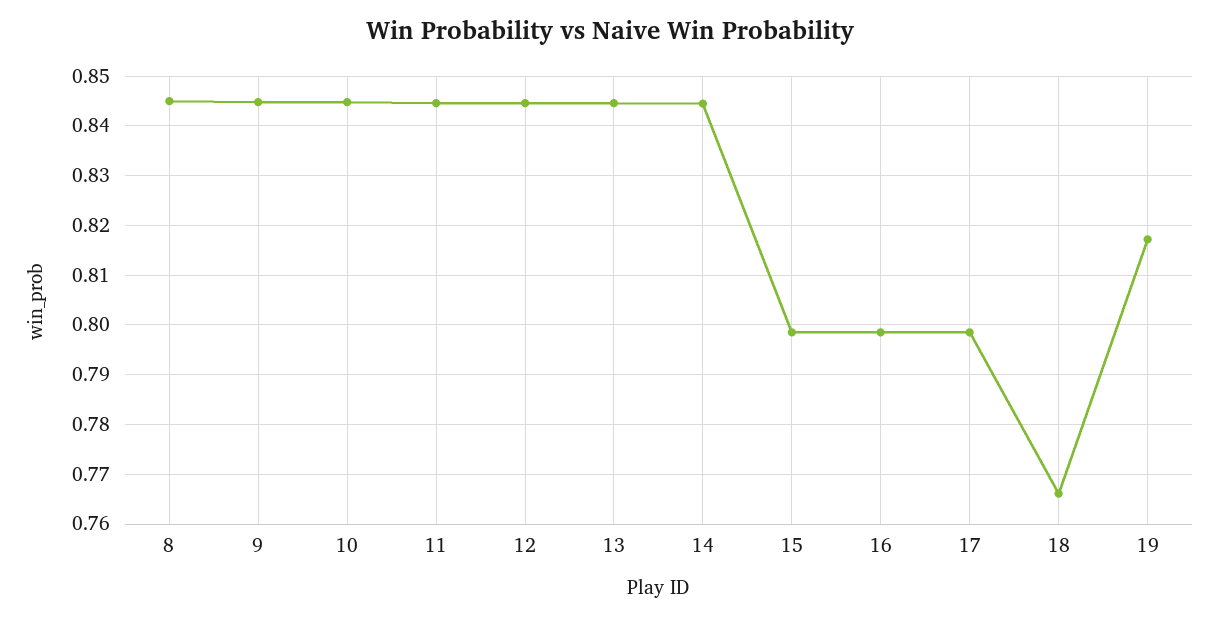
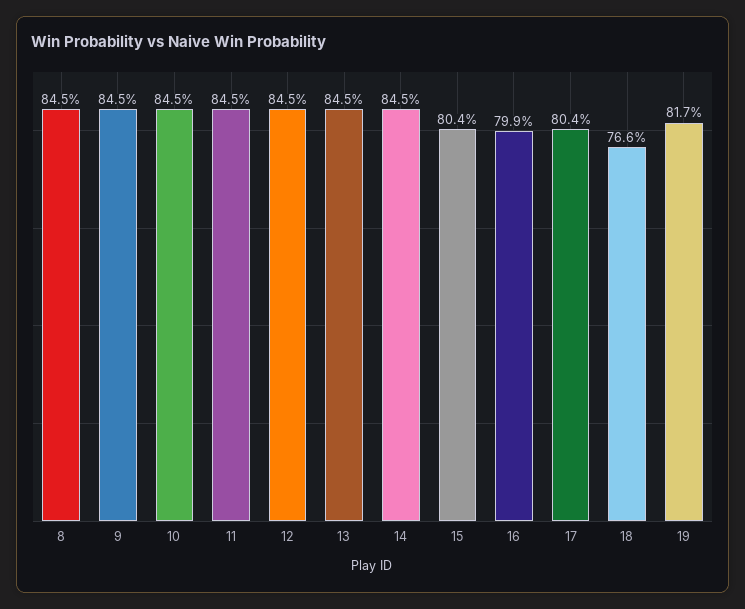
15: 0.798 -> 0.804
17: 0.798 -> 0.804

